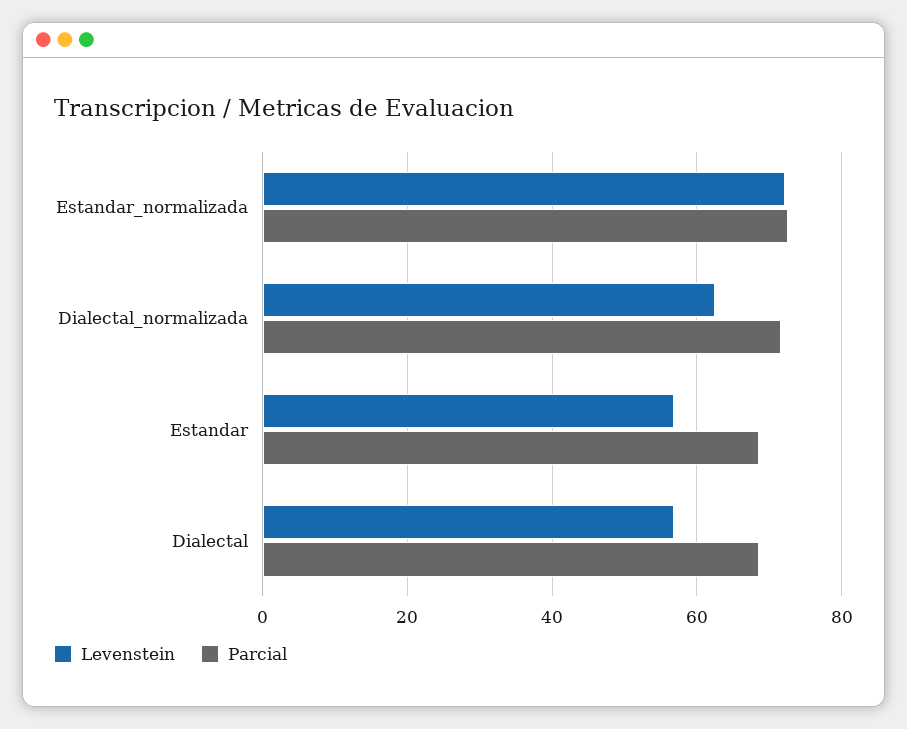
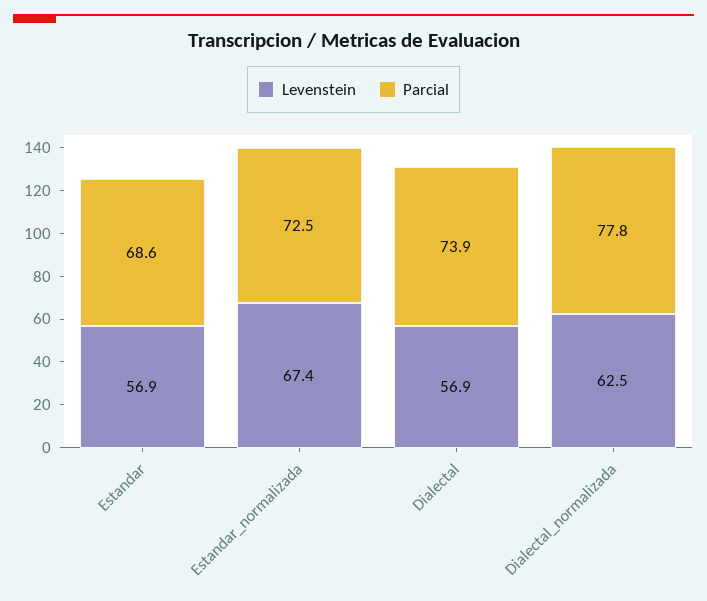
Levenstein, Estandar_normalizada: 72 -> 67.4
Parcial, Dialectal_normalizada: 72 -> 77.8
Parcial, Dialectal: 68 -> 73.9

